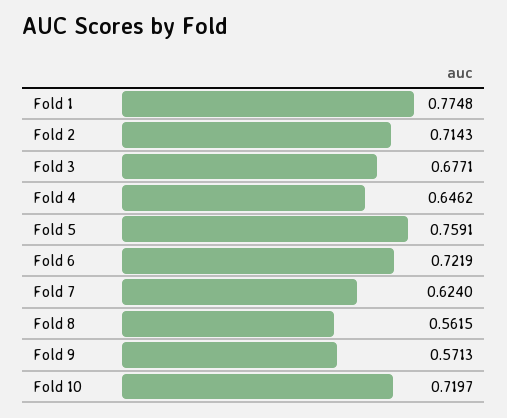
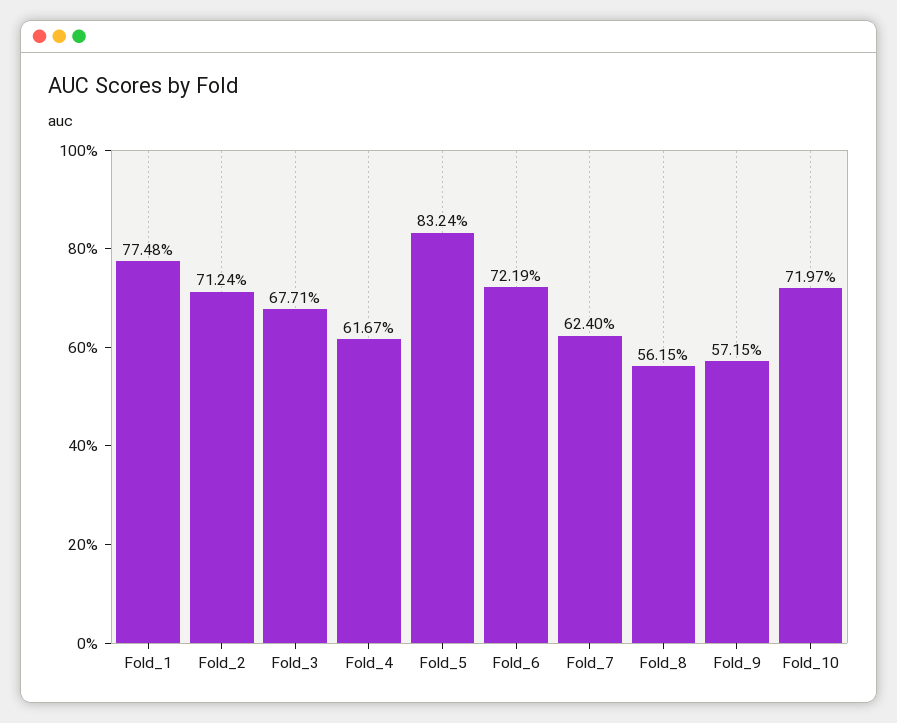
Fold 2: 0.7143 -> 0.7124
Fold 4: 0.6462 -> 0.6167
Fold 5: 0.7591 -> 0.8324
Fold 9: 0.5713 -> 0.5715

